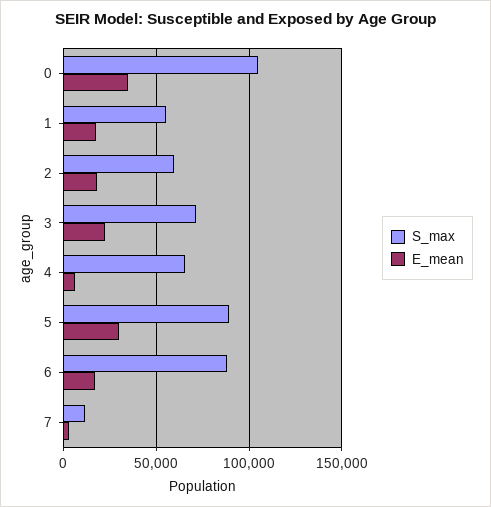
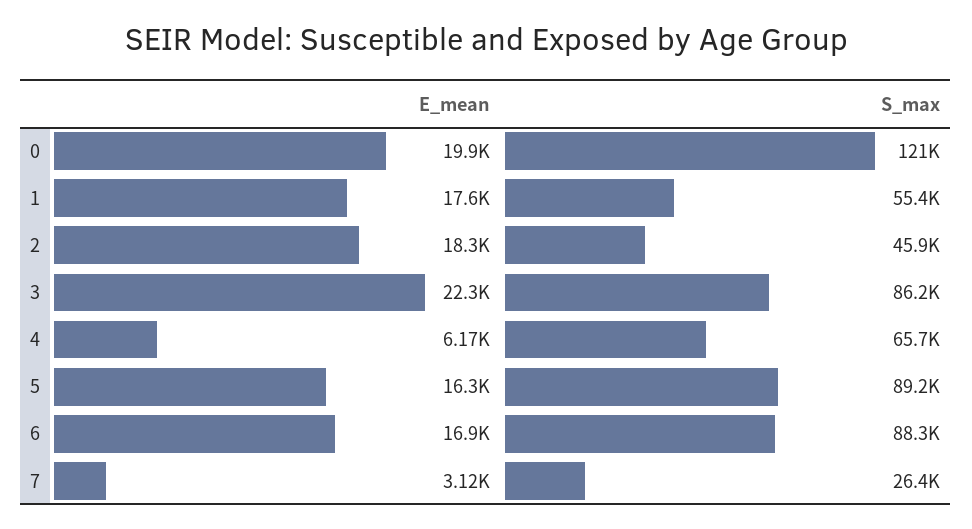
S_max, 0: 105000 -> 121000
E_mean, 0: 35000 -> 19900
S_max, 2: 60000 -> 45900
S_max, 3: 70000 -> 86200
E_mean, 5: 30000 -> 16300
S_max, 7: 10000 -> 26400

